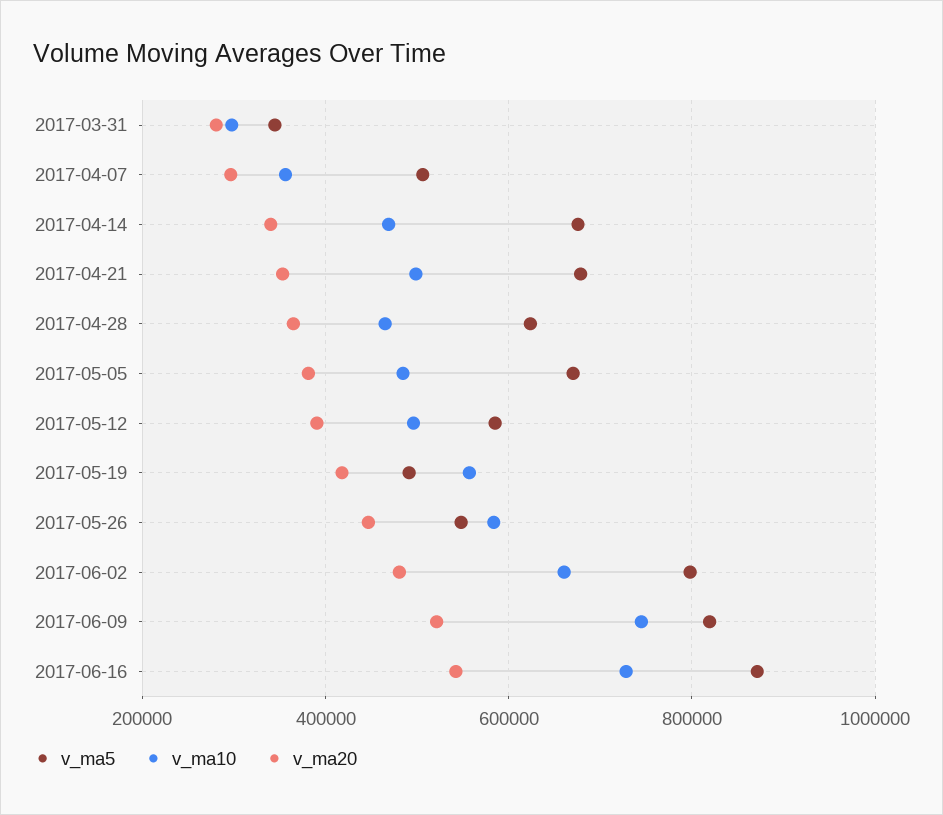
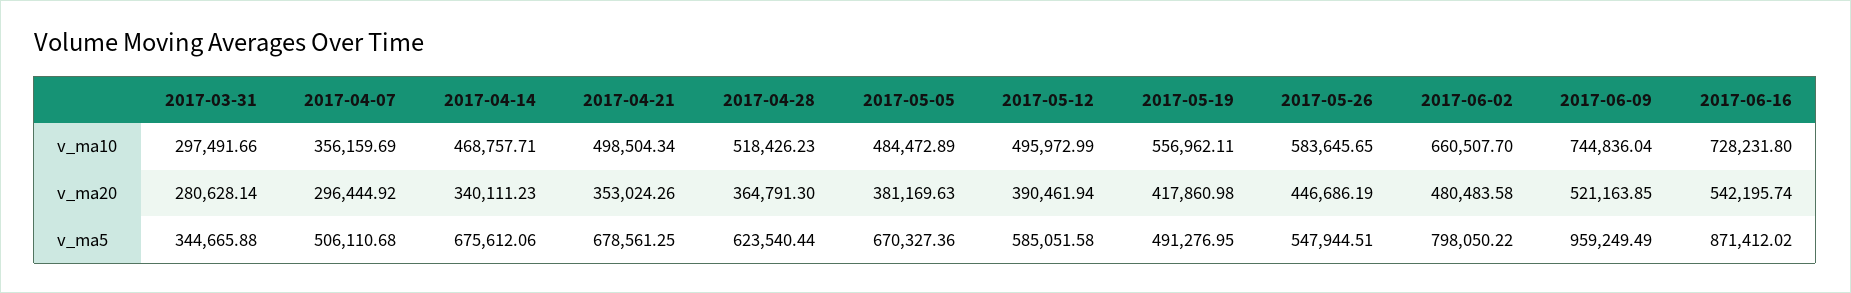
v_ma10, 2017-04-28: 460000 -> 518426.23
v_ma5, 2017-06-09: 820000 -> 959249.49

